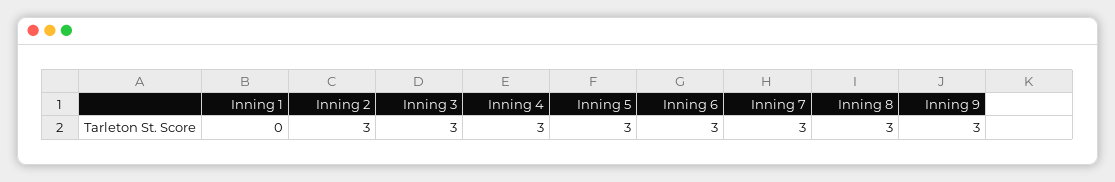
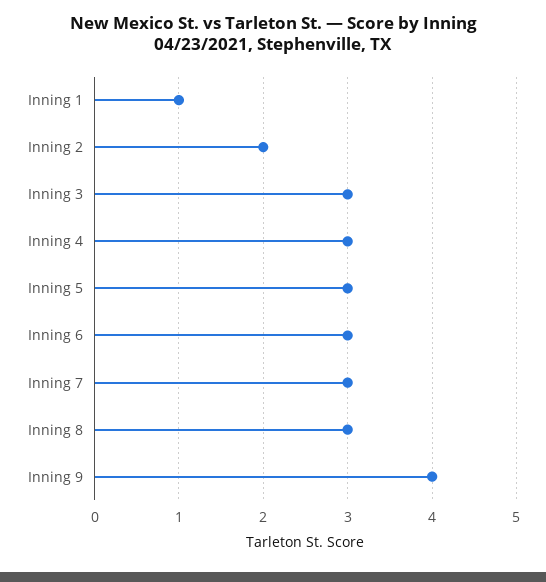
Inning 1: 0 -> 1
Inning 2: 3 -> 2
Inning 9: 3 -> 4

